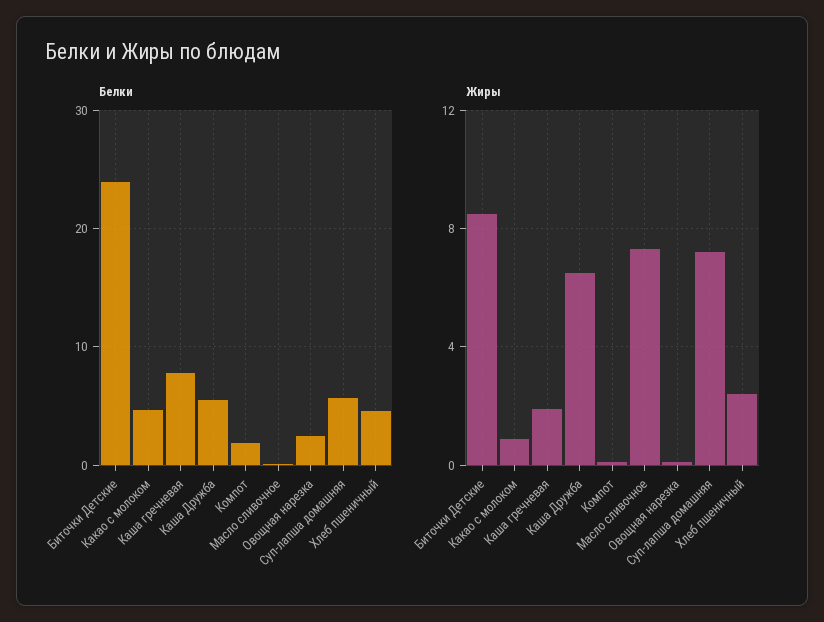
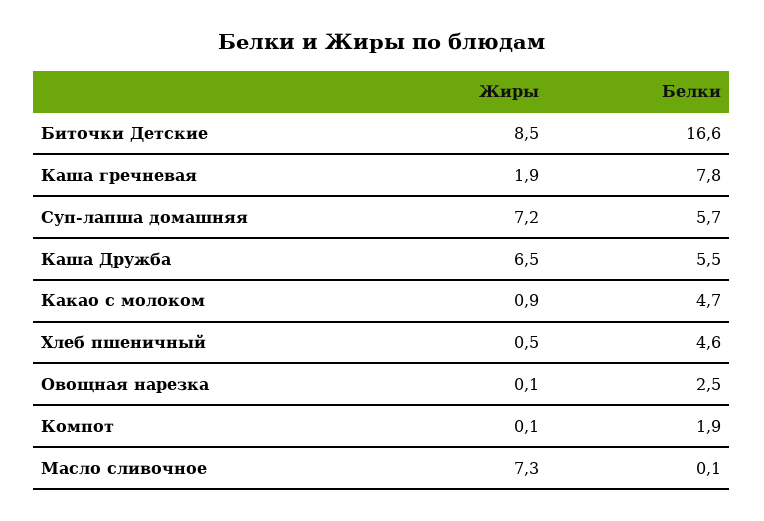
Белки, Биточки Детские: 24 -> 16.6
Жиры, Хлеб пшеничный: 2.5 -> 0.5

